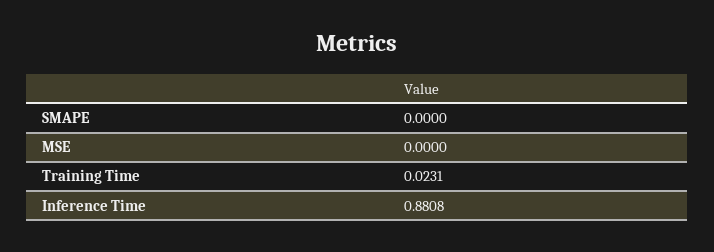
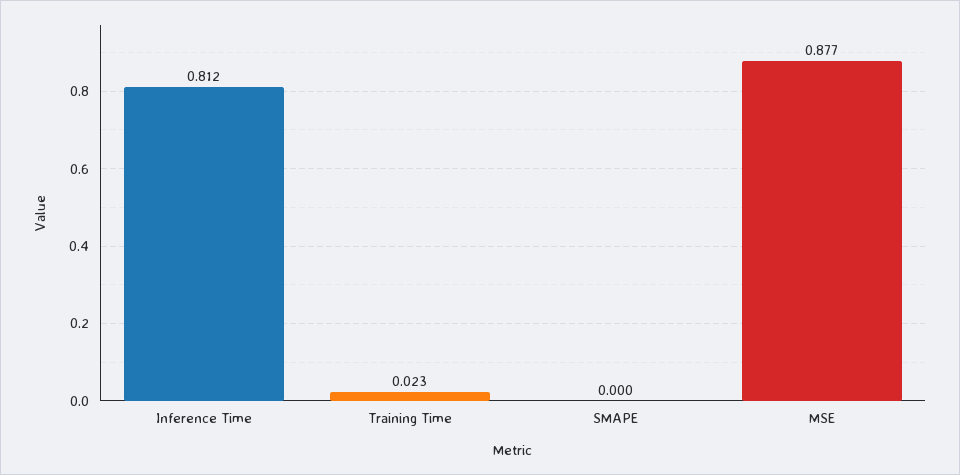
MSE: 0 -> 0.877
Inference Time: 0.8808 -> 0.812

